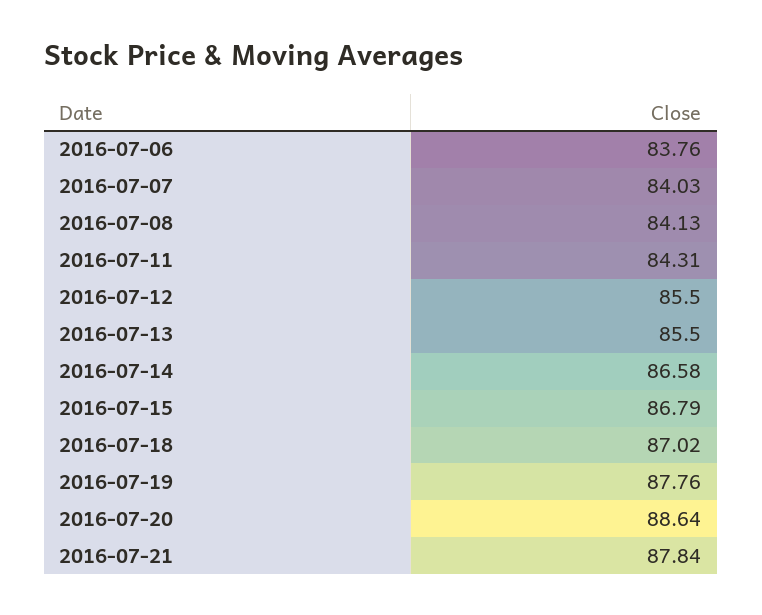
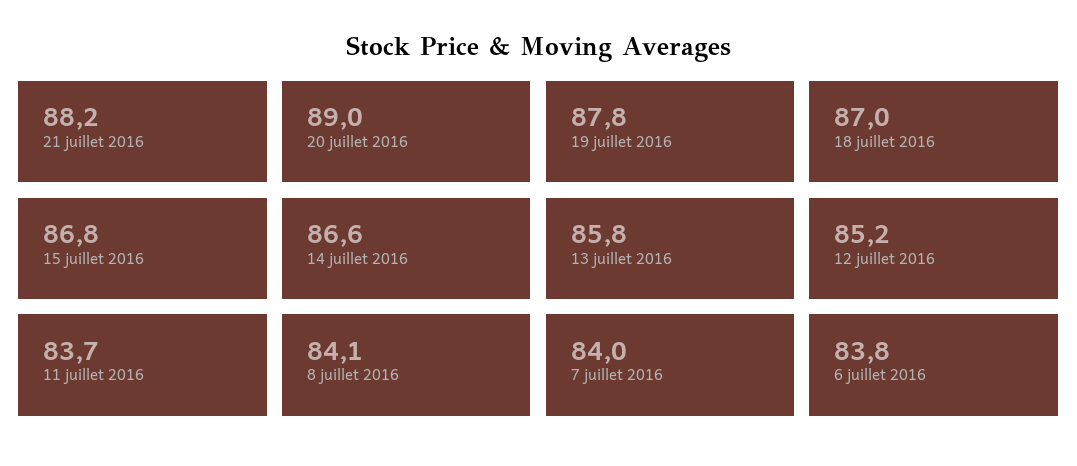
2016-07-11: 84.31 -> 83.7
2016-07-12: 85.5 -> 85.2
2016-07-13: 85.5 -> 85.8
2016-07-20: 88.64 -> 89
2016-07-21: 87.84 -> 88.2

